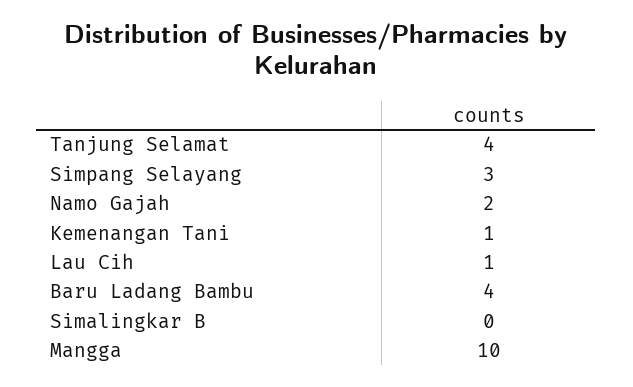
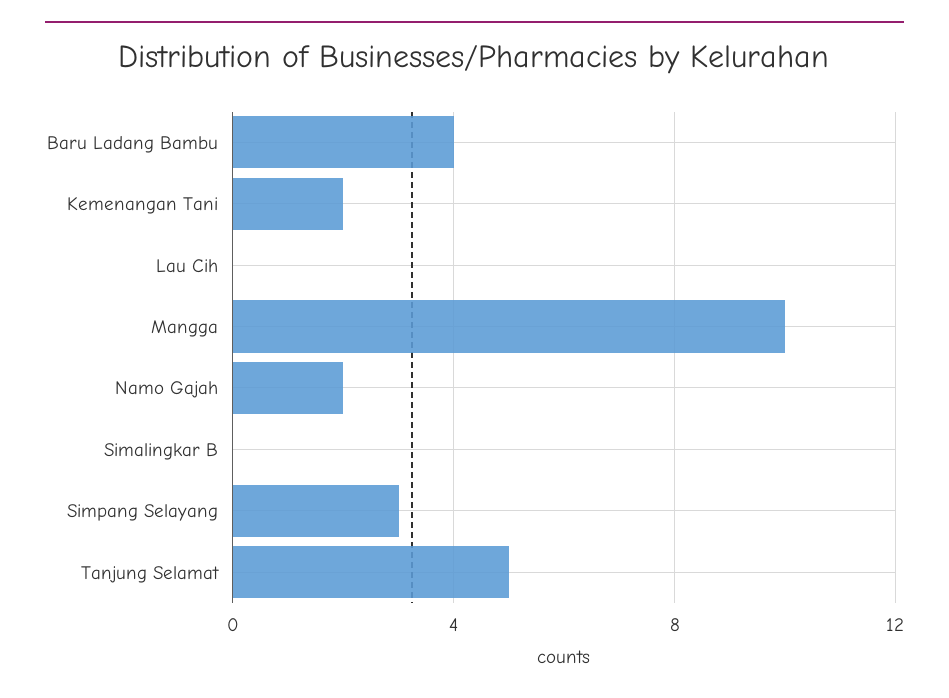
Tanjung Selamat: 4 -> 5
Kemenangan Tani: 1 -> 2
Lau Cih: 1 -> 0

